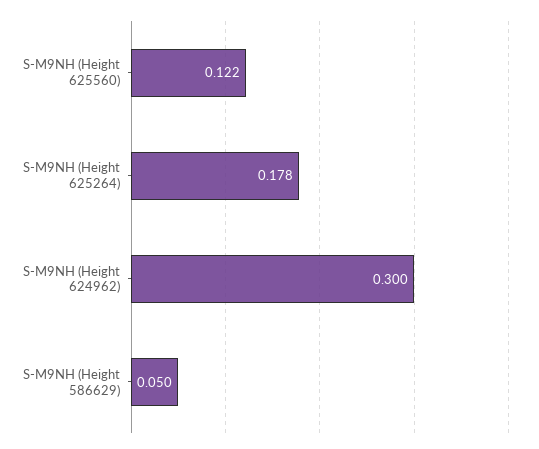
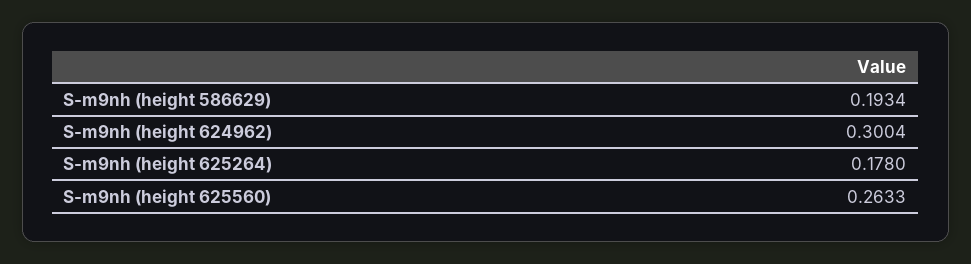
S-M9NH (Height 625560): 0.122 -> 0.2633
S-M9NH (Height 586629): 0.05 -> 0.1934

